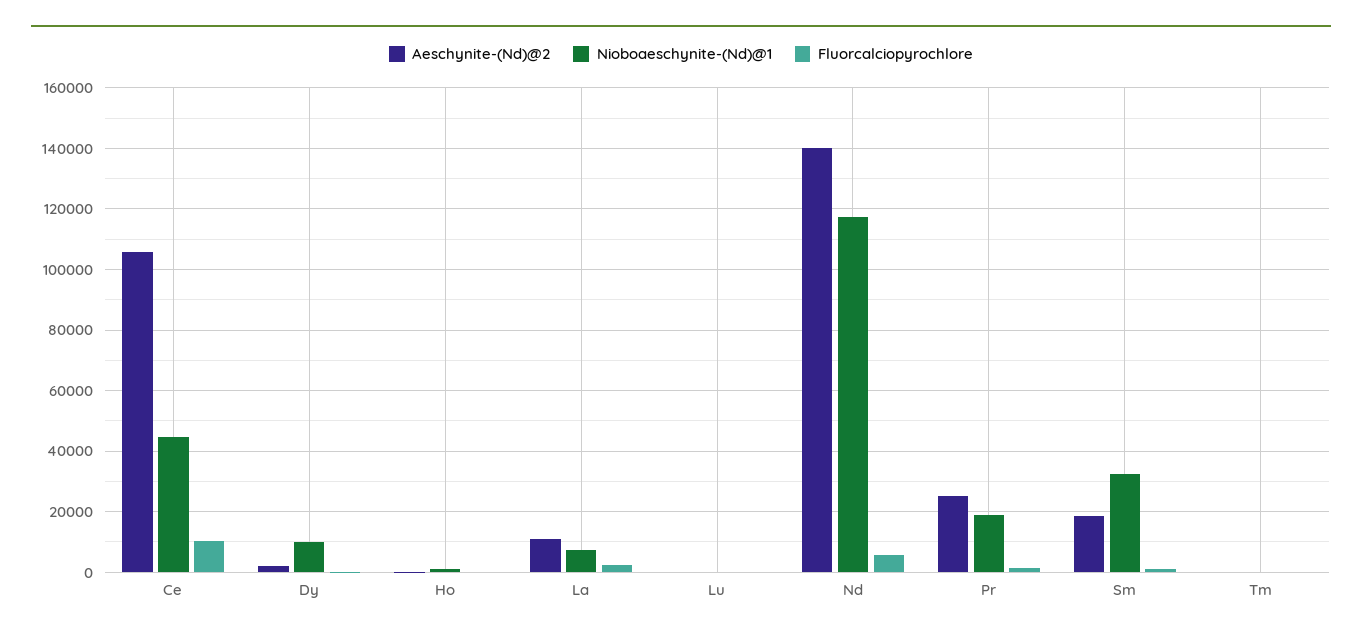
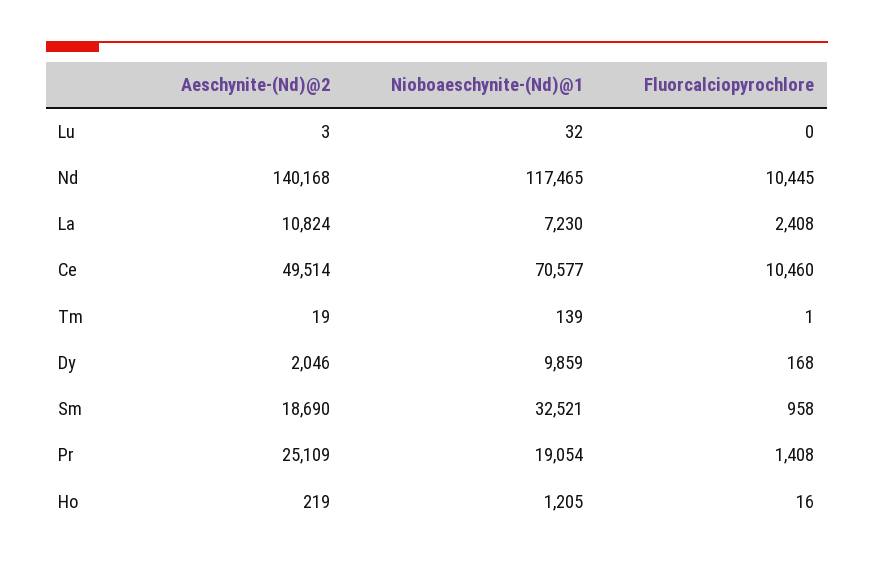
Aeschynite-(Nd)@2, Ce: 106000 -> 49514
Nioboaeschynite-(Nd)@1, Ce: 44000 -> 70577
Fluorcalciopyrochlore, Nd: 6000 -> 10445

